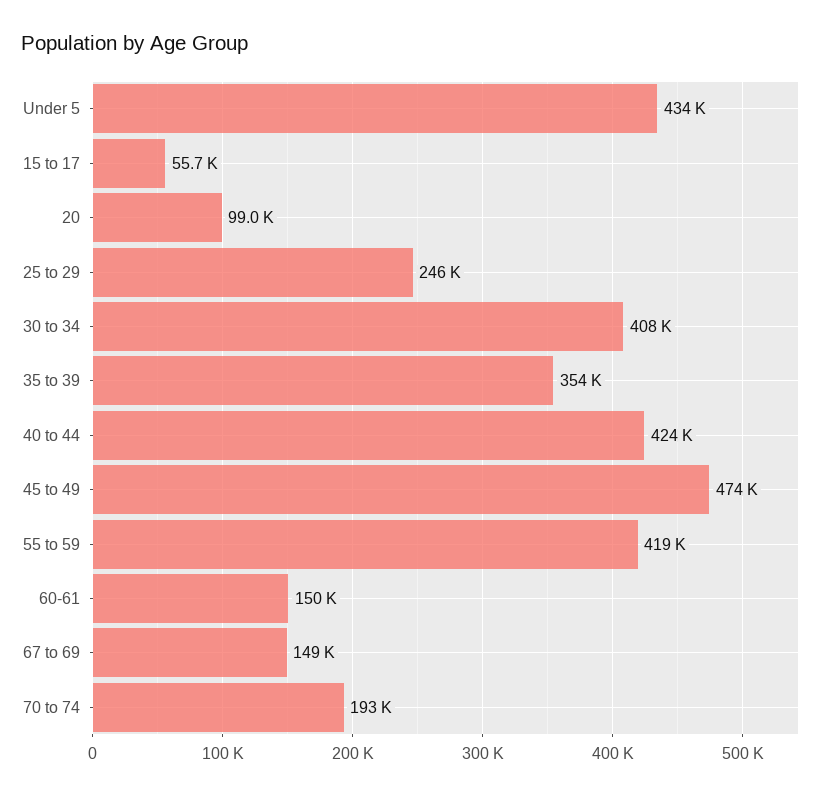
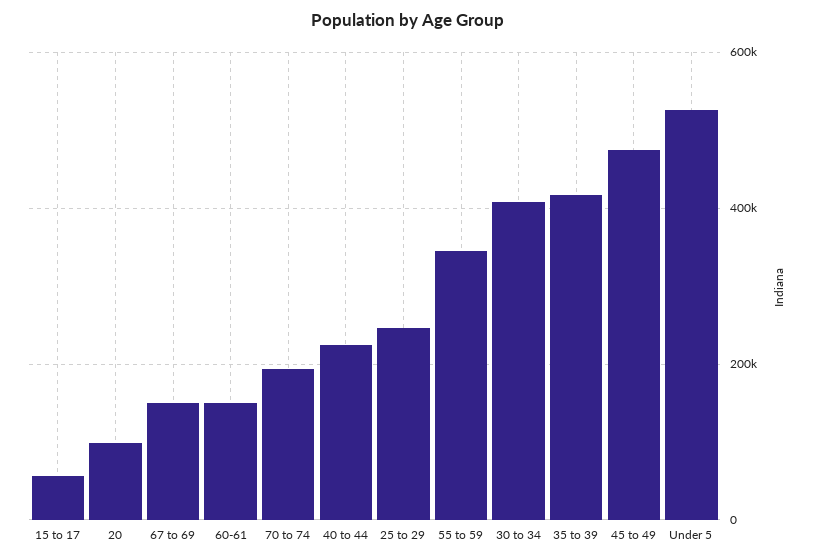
Under 5: 434000 -> 520000
35 to 39: 354000 -> 420000
40 to 44: 424000 -> 220000
55 to 59: 419000 -> 340000

